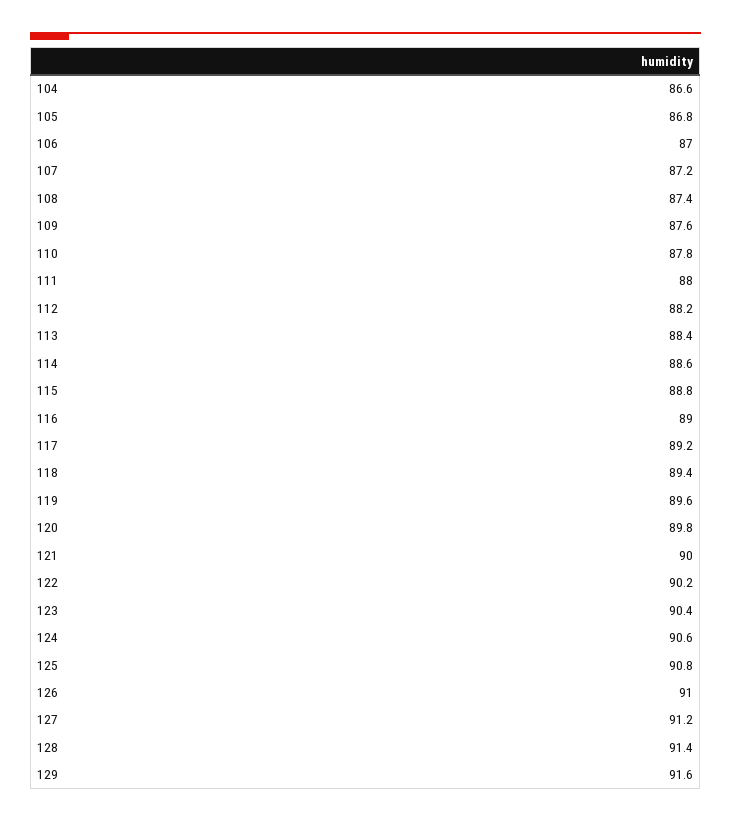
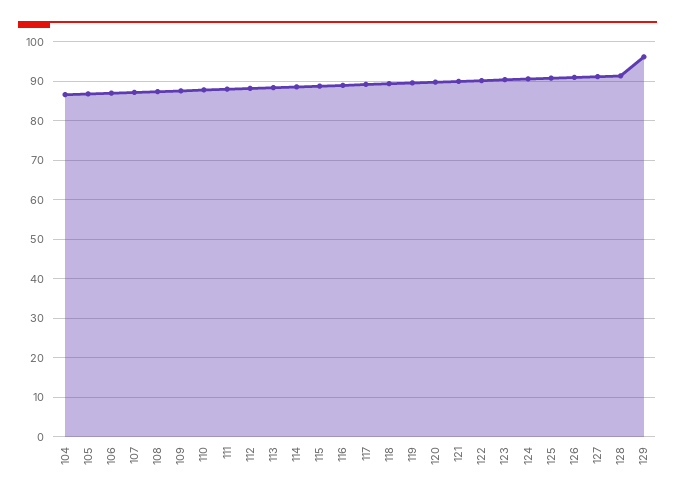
129: 91.6 -> 96

